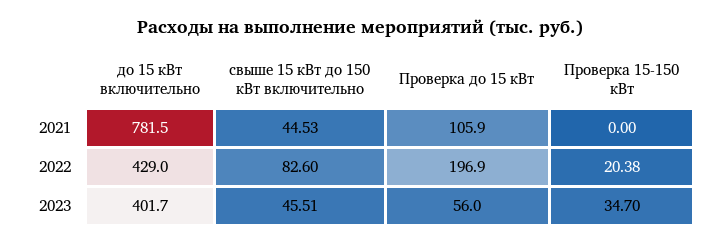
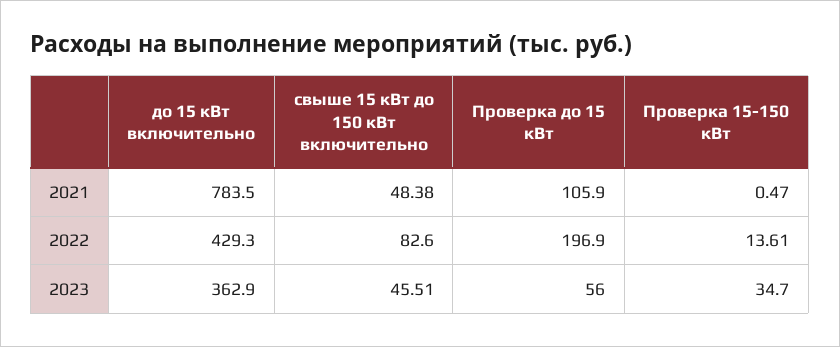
до 15 кВт включительно, 2021: 781.5 -> 783.5
свыше 15 кВт до 150 кВт включительно, 2021: 44.53 -> 48.38
Проверка 15-150 кВт, 2021: 0 -> 0.47
до 15 кВт включительно, 2022: 429 -> 429.3
Проверка 15-150 кВт, 2022: 20.38 -> 13.61
до 15 кВт включительно, 2023: 401.7 -> 362.9

